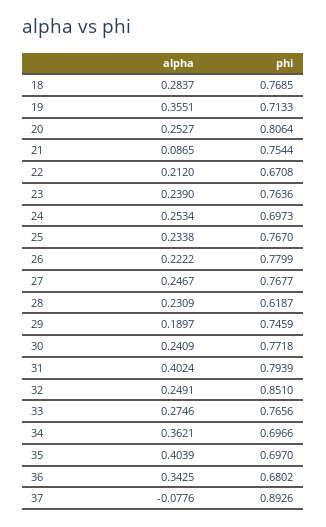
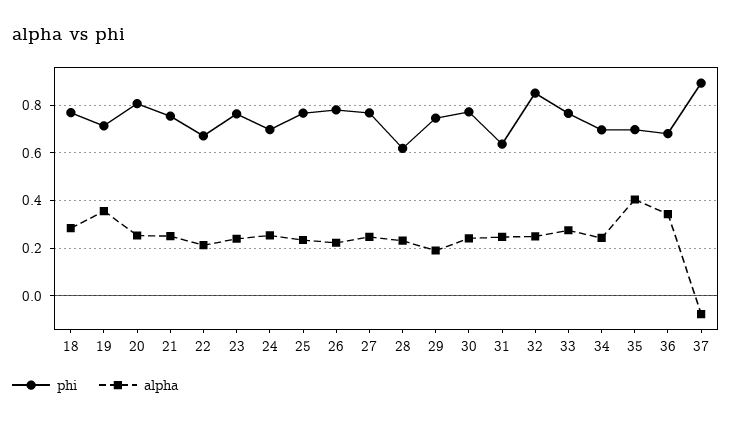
alpha, 21: 0.0865 -> 0.25
alpha, 31: 0.4024 -> 0.25
phi, 31: 0.7939 -> 0.65
alpha, 34: 0.3621 -> 0.25

